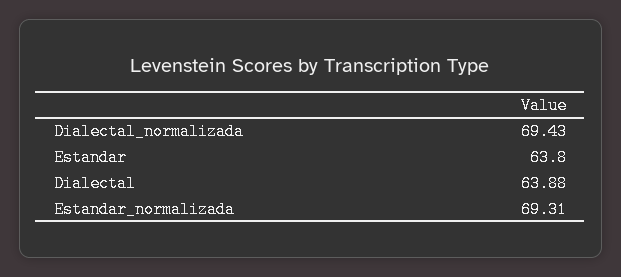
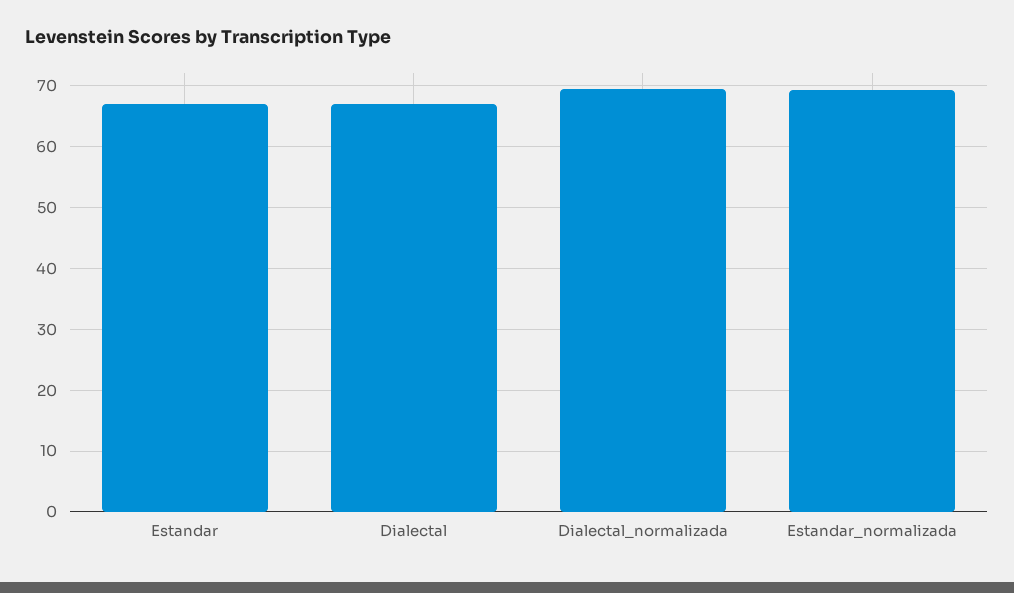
Estandar: 63.8 -> 67
Dialectal: 63.88 -> 67

